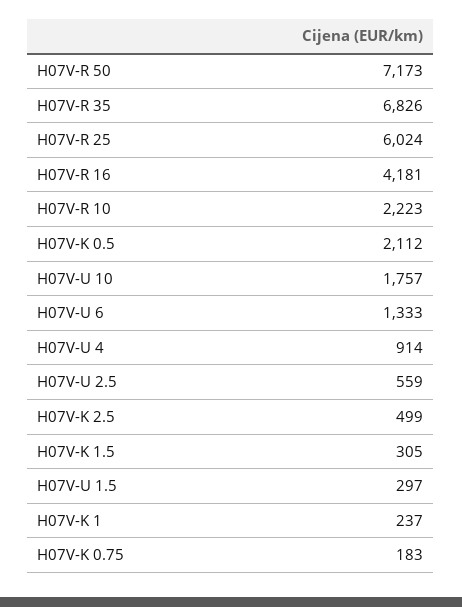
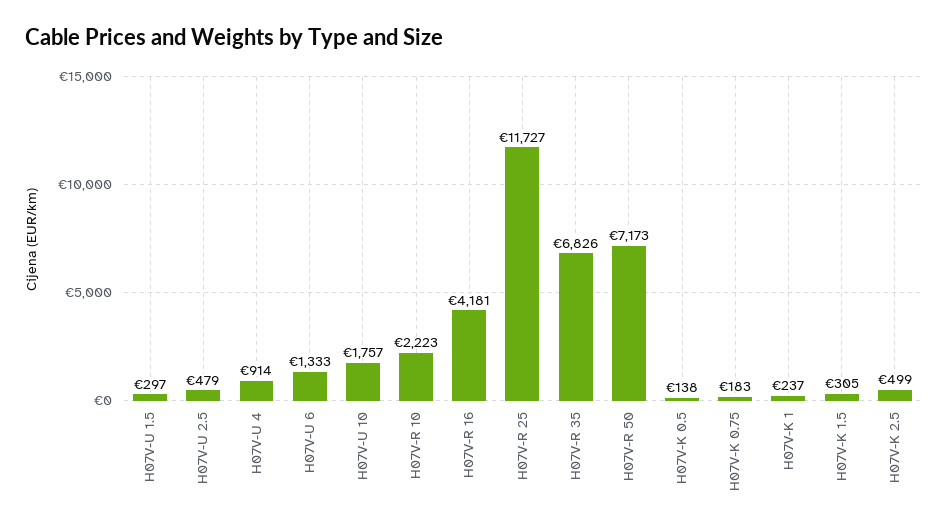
H07V-R 25: 6024 -> 11727
H07V-K 0.5: 2112 -> 138
H07V-U 2.5: 559 -> 479

